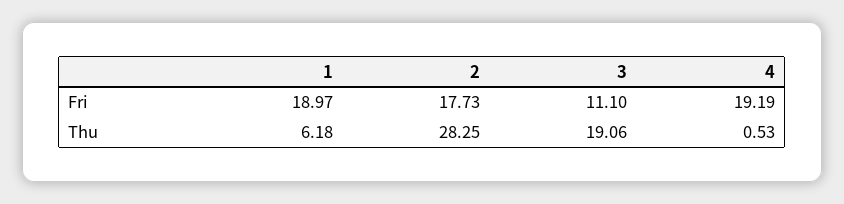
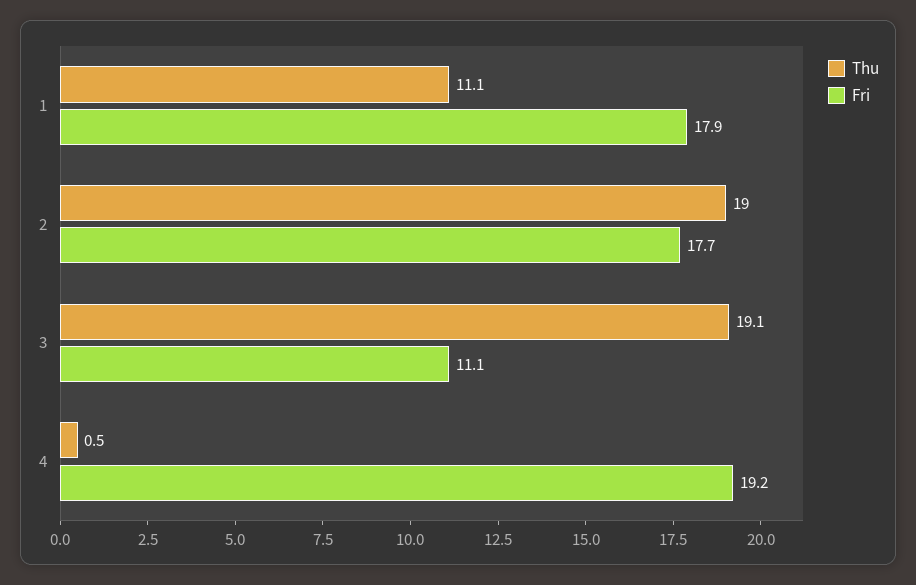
Fri, 1: 18.97 -> 17.9
Thu, 1: 6.18 -> 11.1
Thu, 2: 28.25 -> 19

